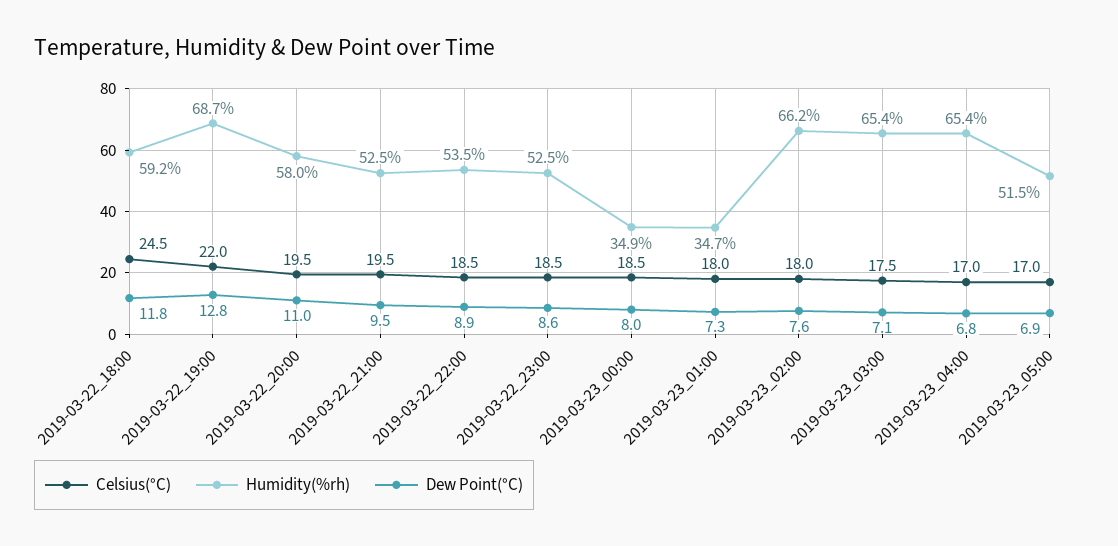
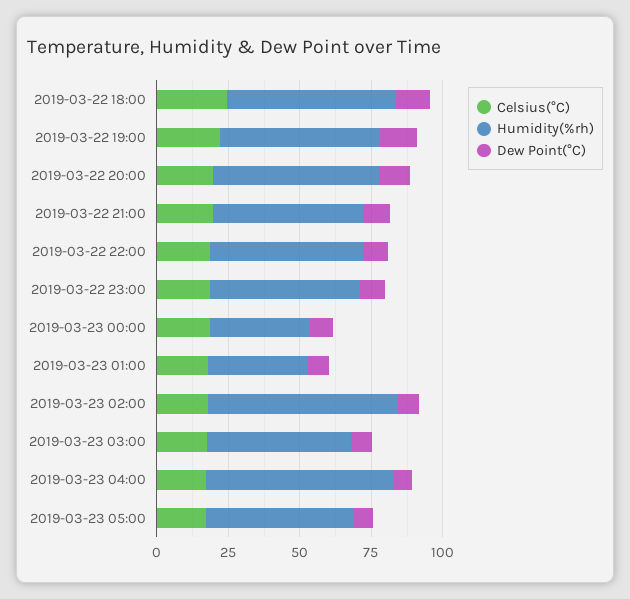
Humidity(%rh), 2019-03-22_19:00: 68.7 -> 55
Humidity(%rh), 2019-03-23_03:00: 65.4 -> 50

